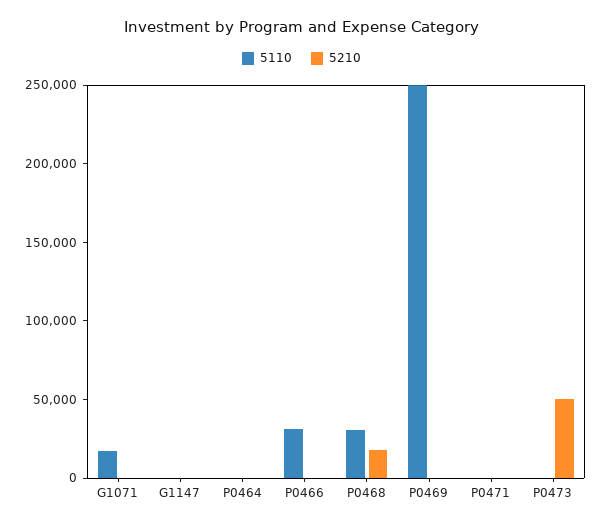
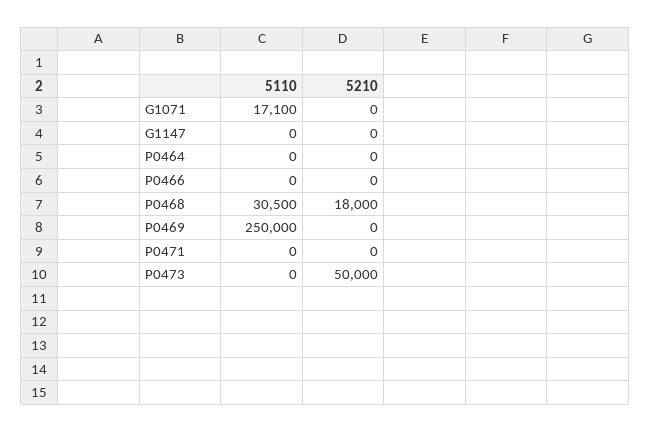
5110, P0466: 30000 -> 0

